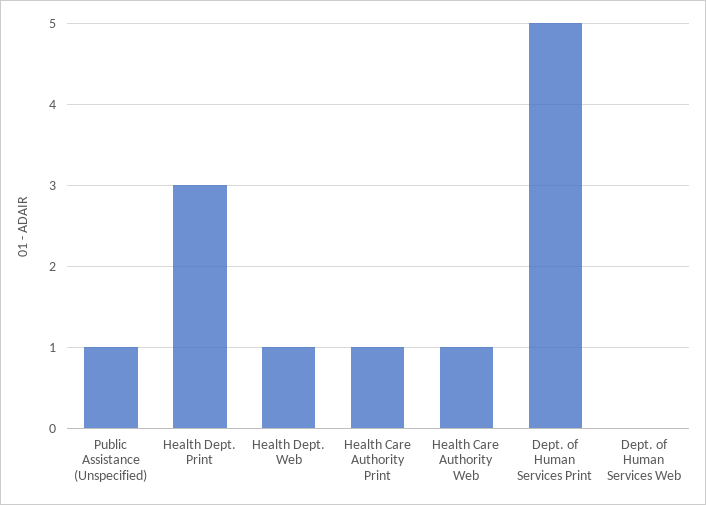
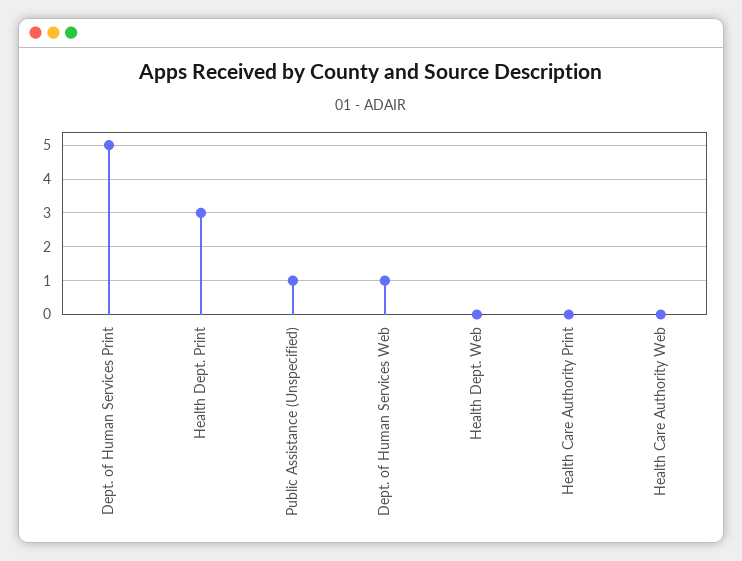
Health Dept. Web: 1 -> 0
Health Care Authority Print: 1 -> 0
Health Care Authority Web: 1 -> 0
Dept. of Human Services Web: 0 -> 1

